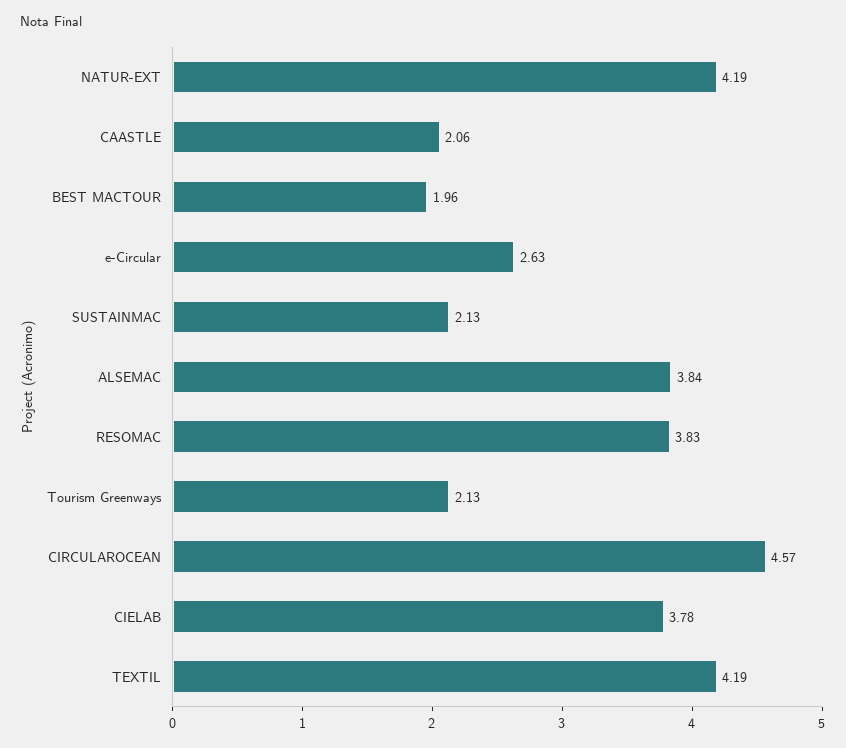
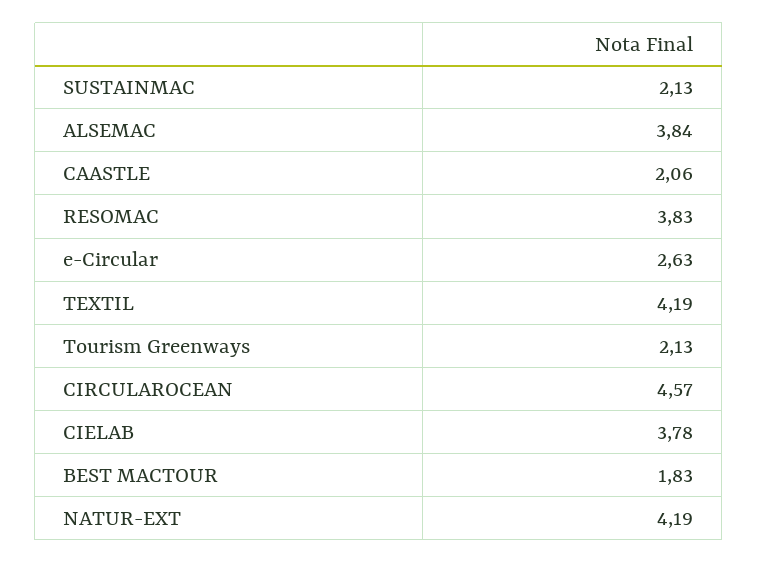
BEST MACTOUR: 1.96 -> 1.83

